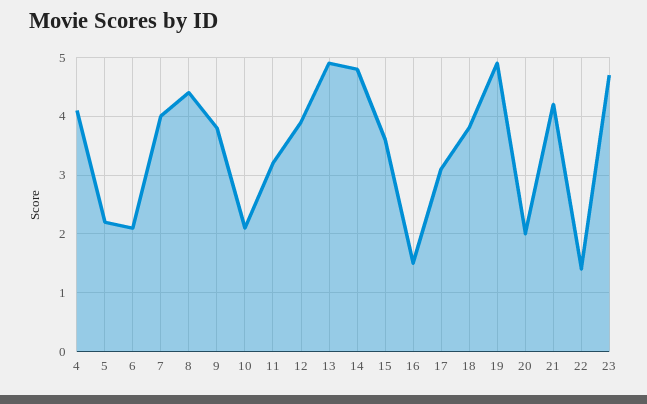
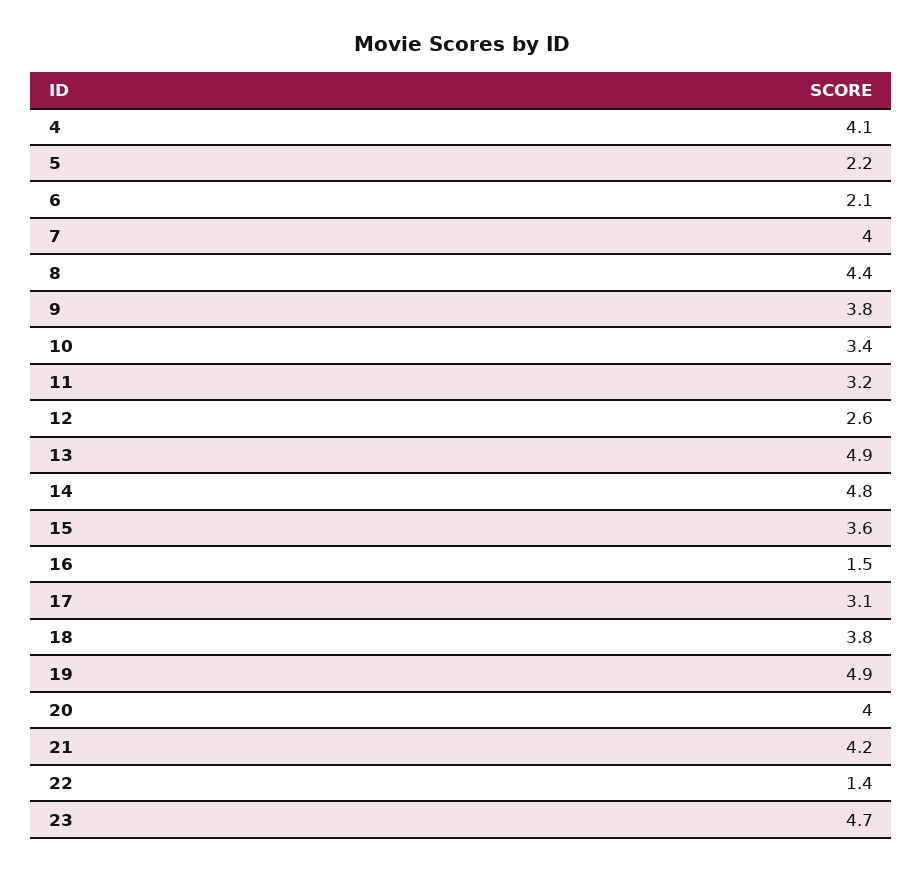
10: 2 -> 3.4
12: 4 -> 2.6
20: 2 -> 4

